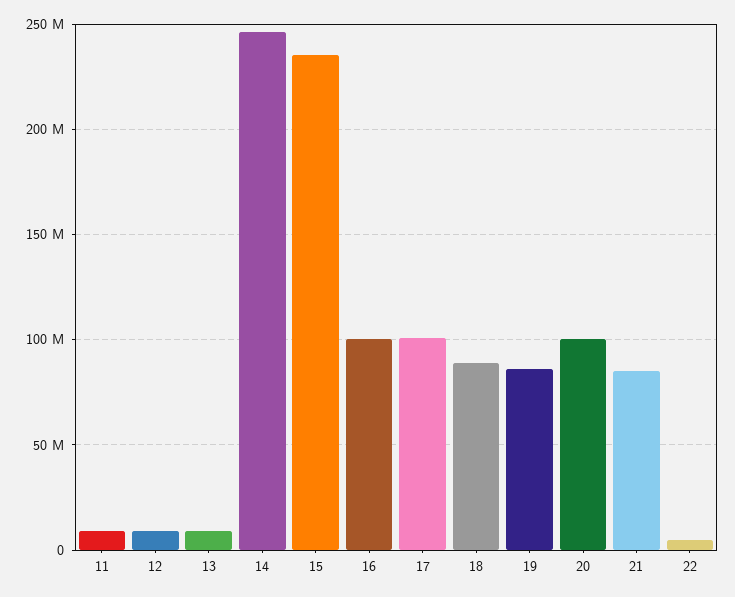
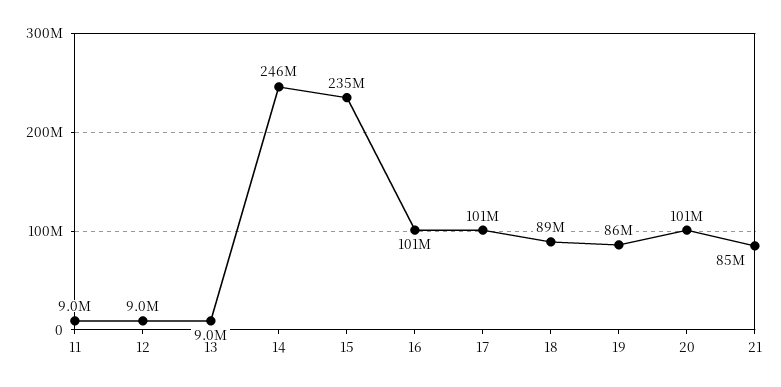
22: 5000000 -> none

